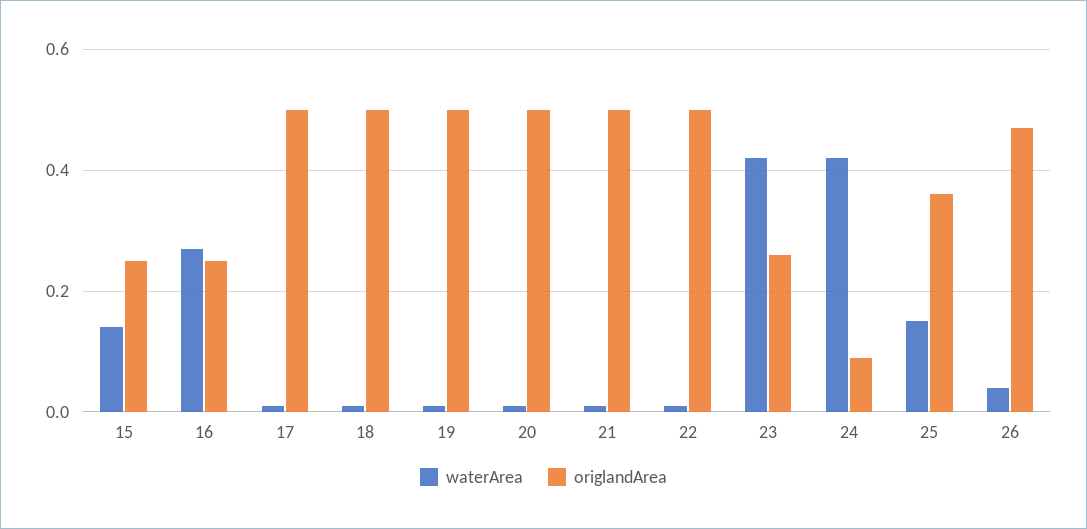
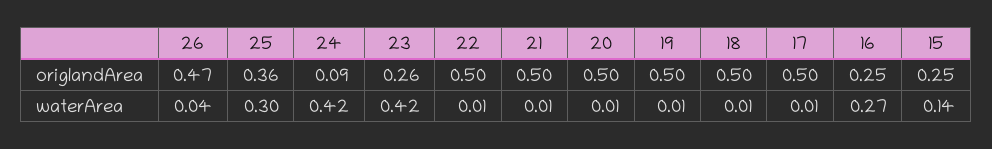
waterArea, 25: 0.15 -> 0.3

